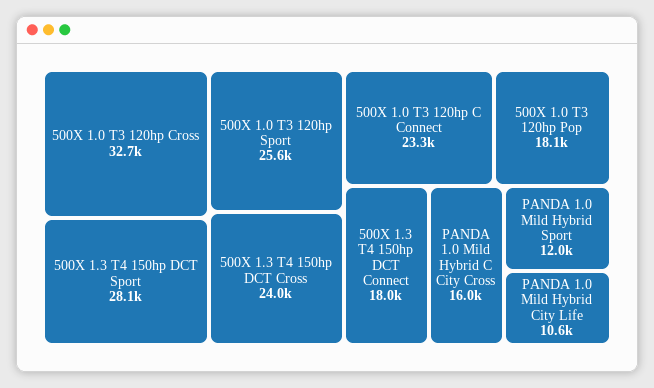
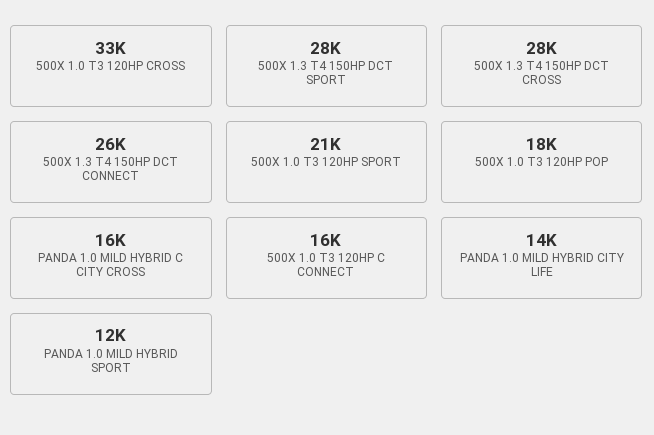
500X 1.0 T3 120hp Sport: 25600 -> 21000
500X 1.3 T4 150hp DCT Cross: 24000 -> 28000
500X 1.0 T3 120hp C Connect: 23300 -> 16000
500X 1.3 T4 150hp DCT Connect: 18000 -> 26000
PANDA 1.0 Mild Hybrid City Life: 10600 -> 14000

